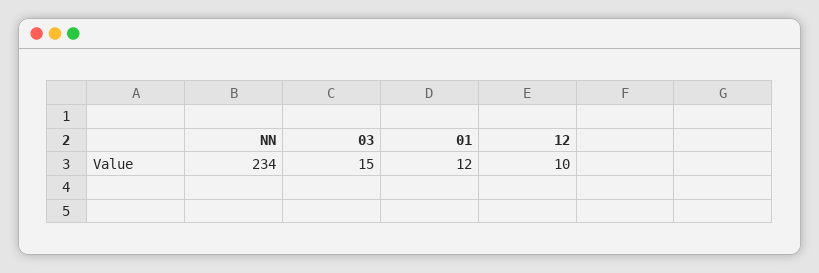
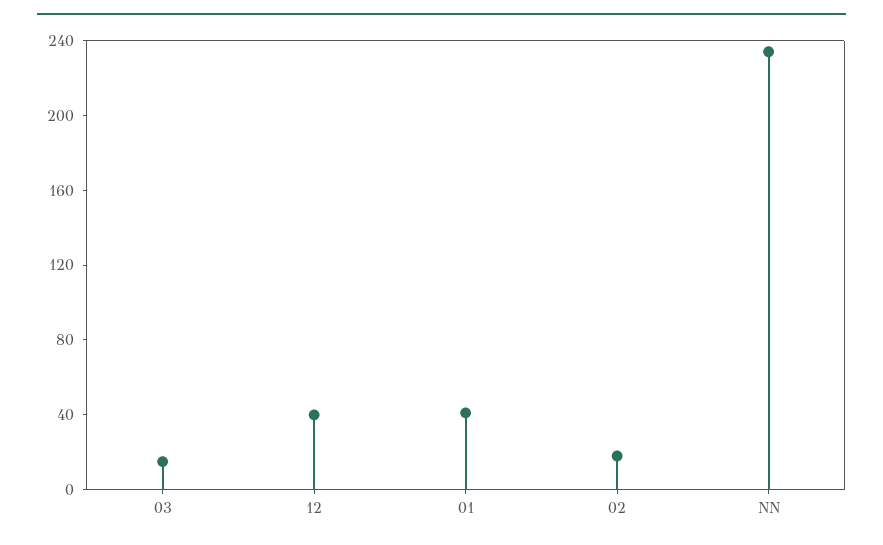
01: 12 -> 40
12: 10 -> 40
02: none -> 20

